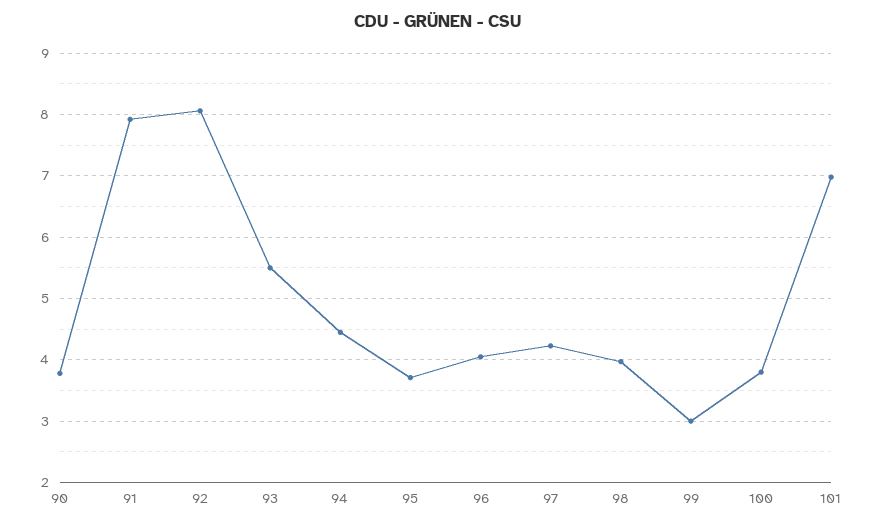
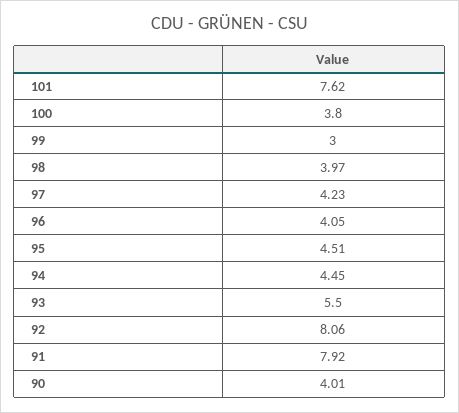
90: 3.8 -> 4.01
95: 3.7 -> 4.51
101: 7 -> 7.62

